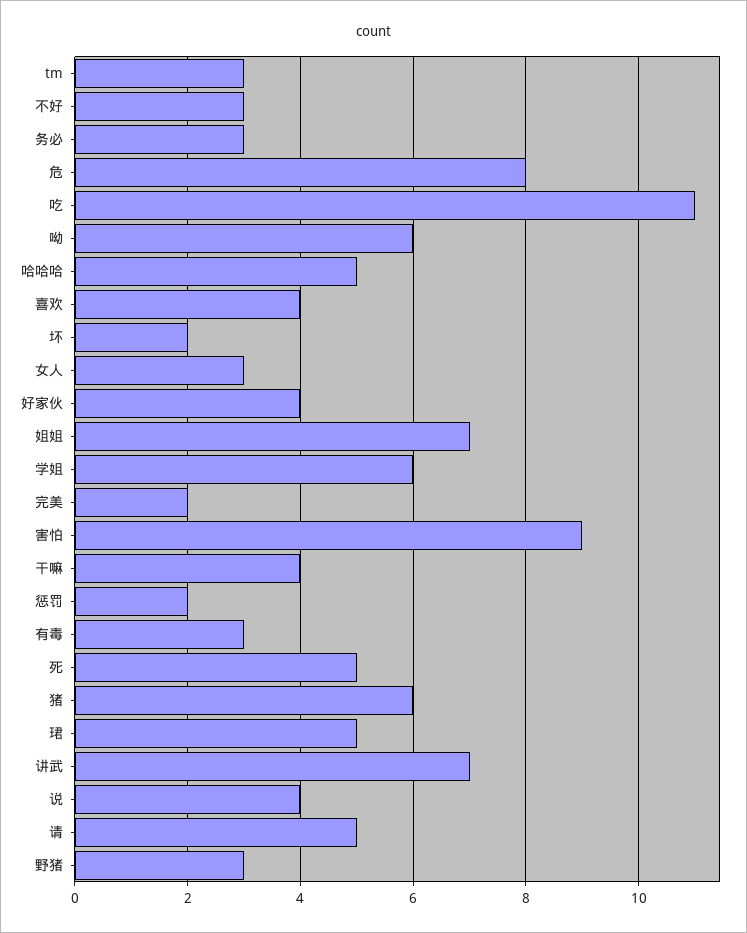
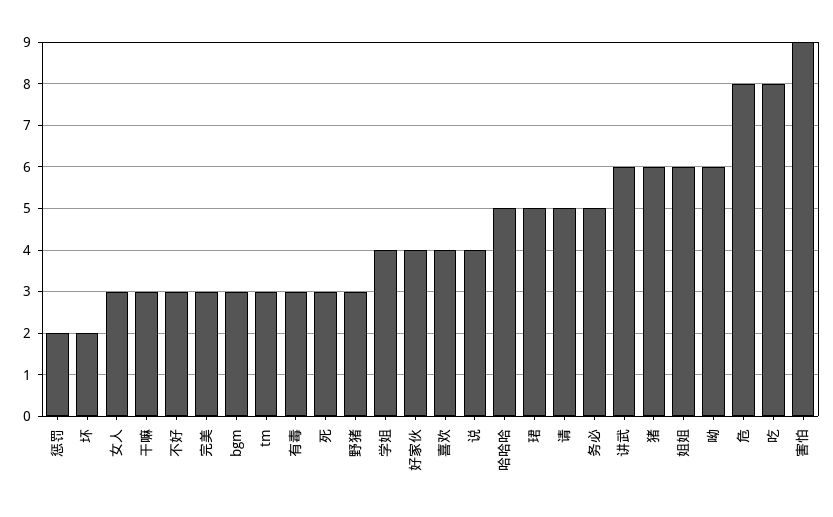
务必: 3 -> 5
吃: 11 -> 8
姐姐: 7 -> 6
学姐: 6 -> 4
完美: 2 -> 3
干嘛: 4 -> 3
死: 5 -> 3
讲武: 7 -> 6
bgm: none -> 3

